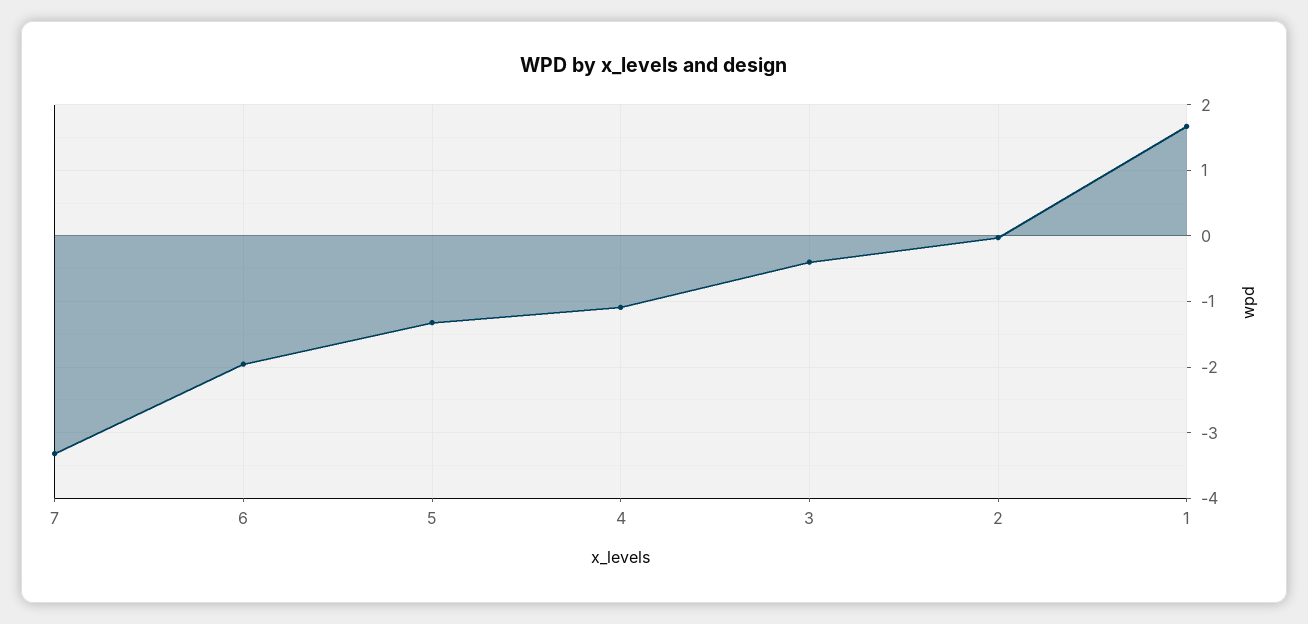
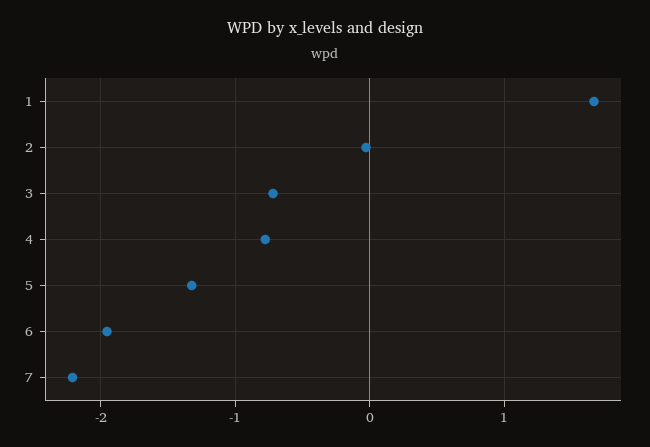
7: -3.3 -> -2.2
4: -1.1 -> -0.8
3: -0.4 -> -0.7

